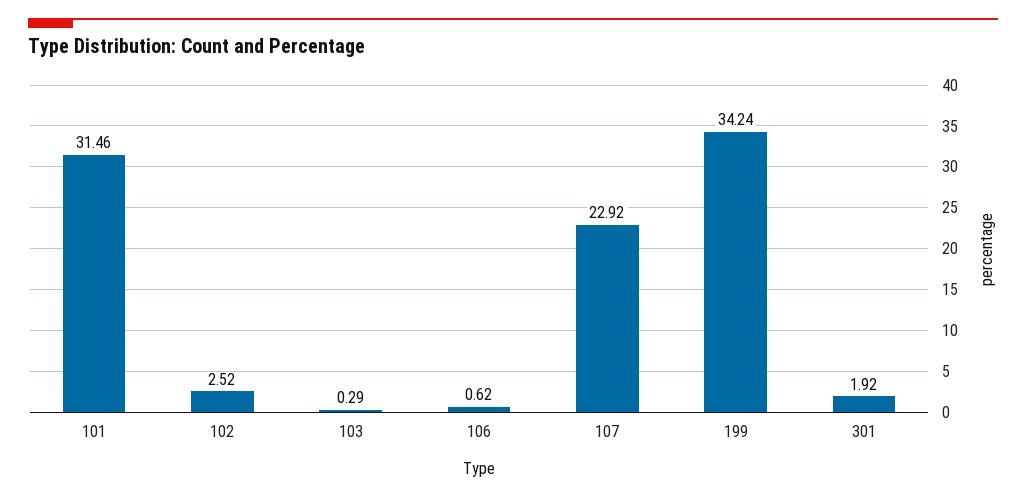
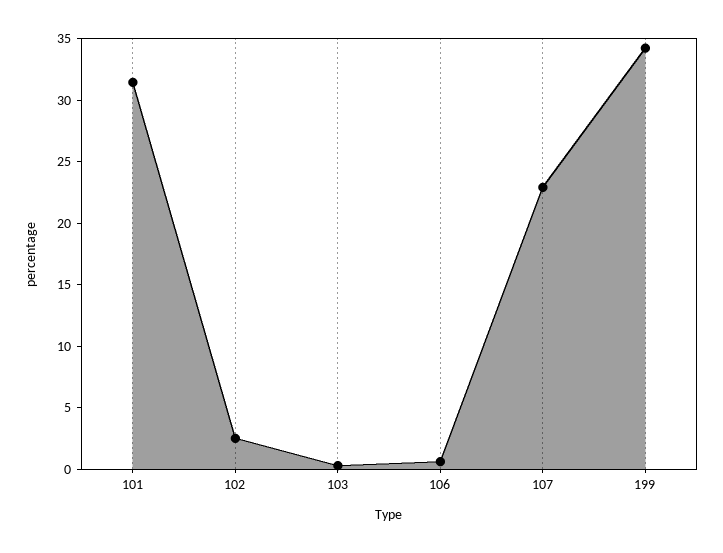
301: 1.92 -> none

